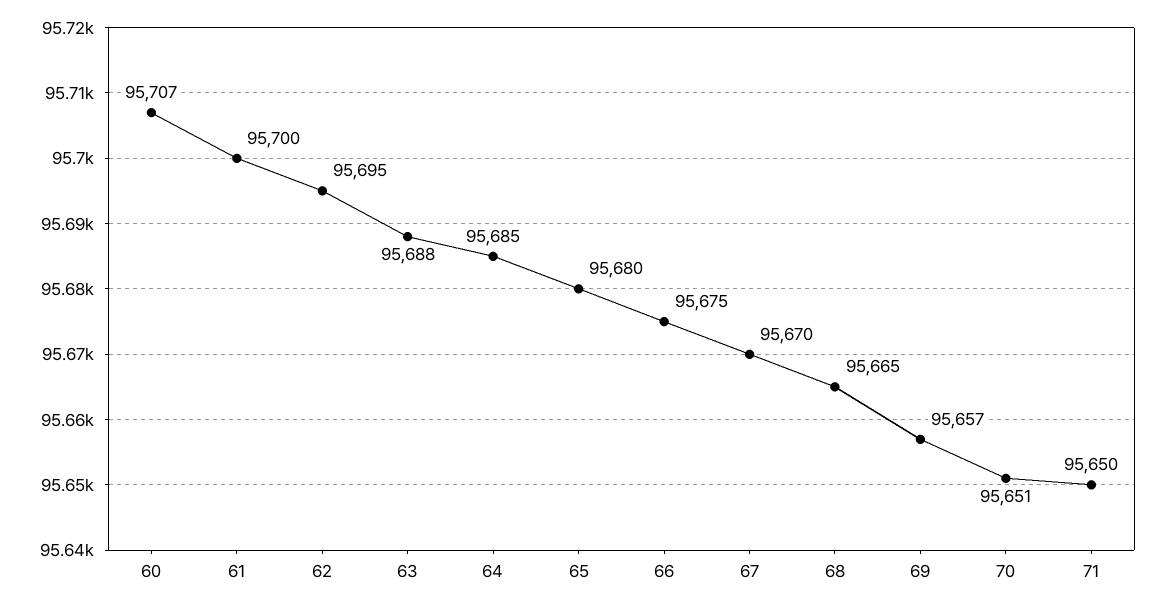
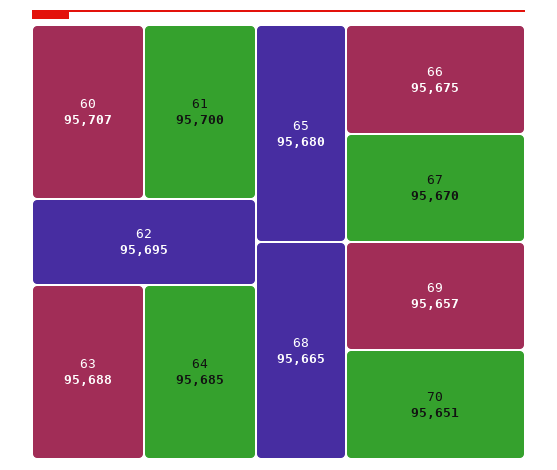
71: 95650 -> none

